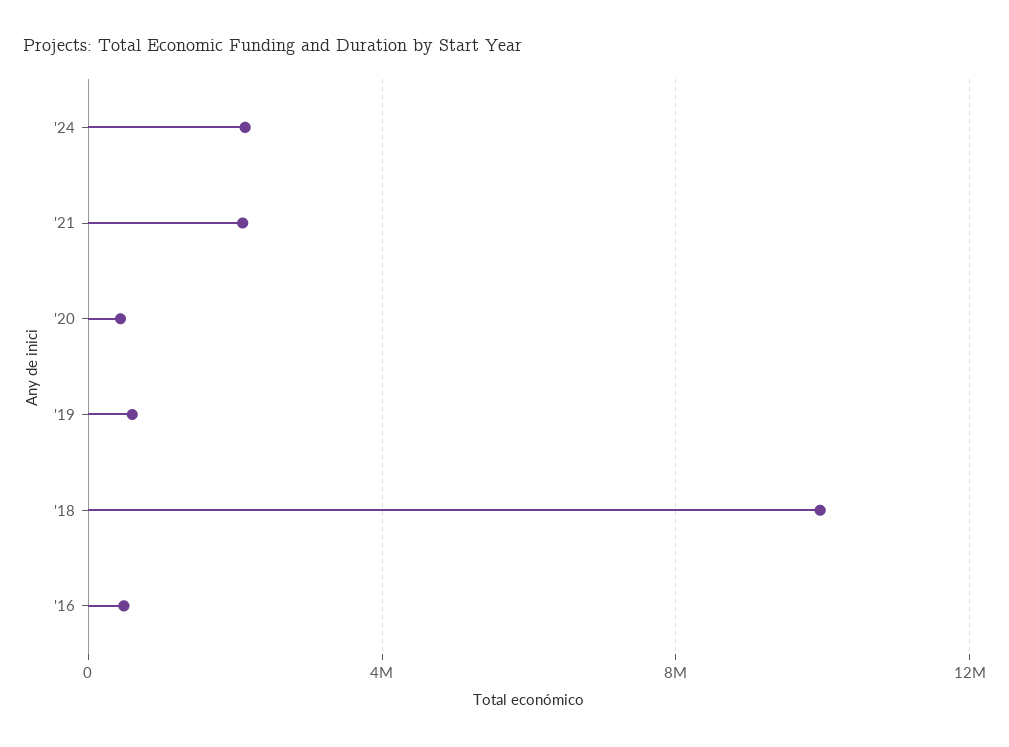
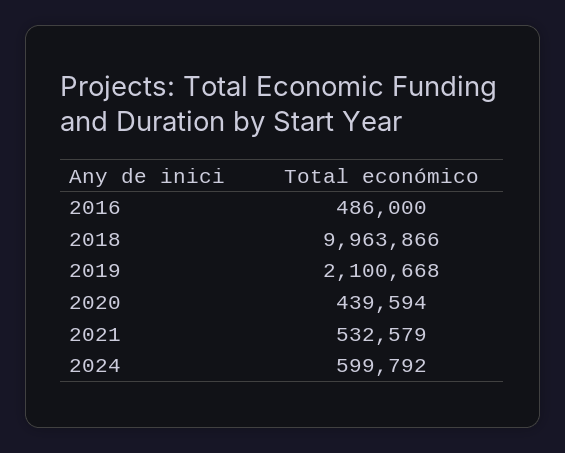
'24: 2000000 -> 599792
'21: 2000000 -> 532579
'19: 500000 -> 2100668

